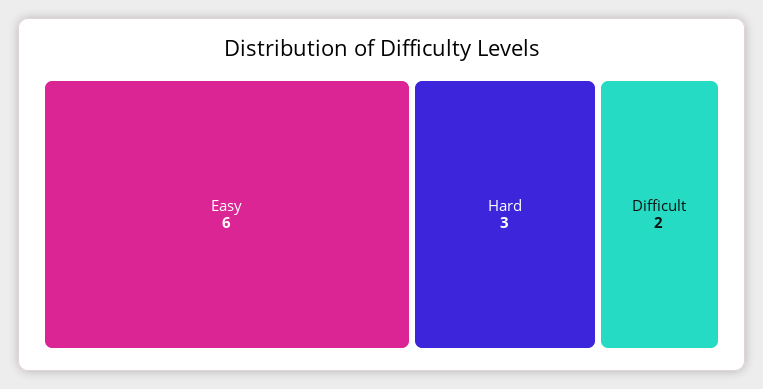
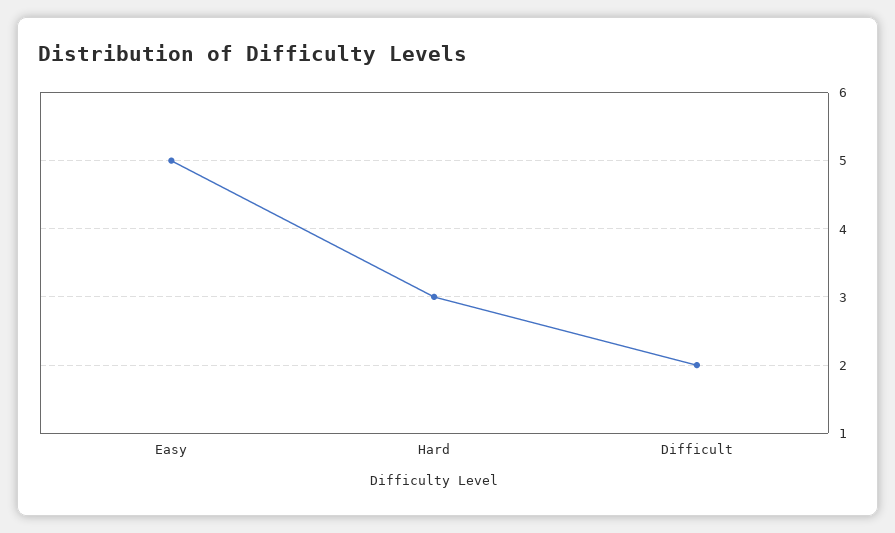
Easy: 6 -> 5

